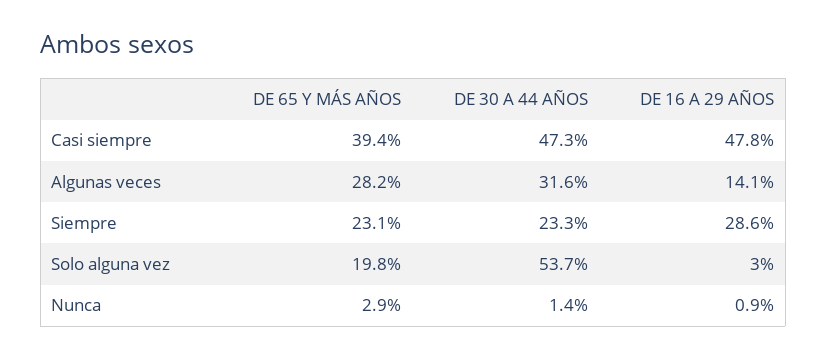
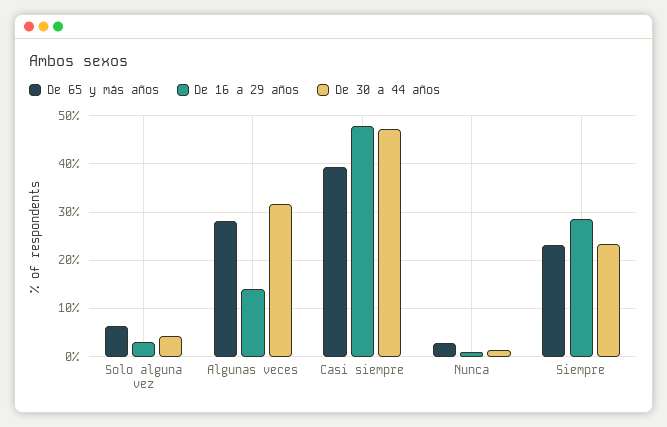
DE 65 Y MÁS AÑOS, Solo alguna vez: 19.8 -> 6
DE 30 A 44 AÑOS, Solo alguna vez: 53.7 -> 4

